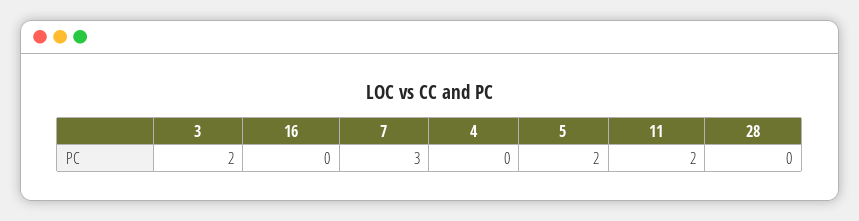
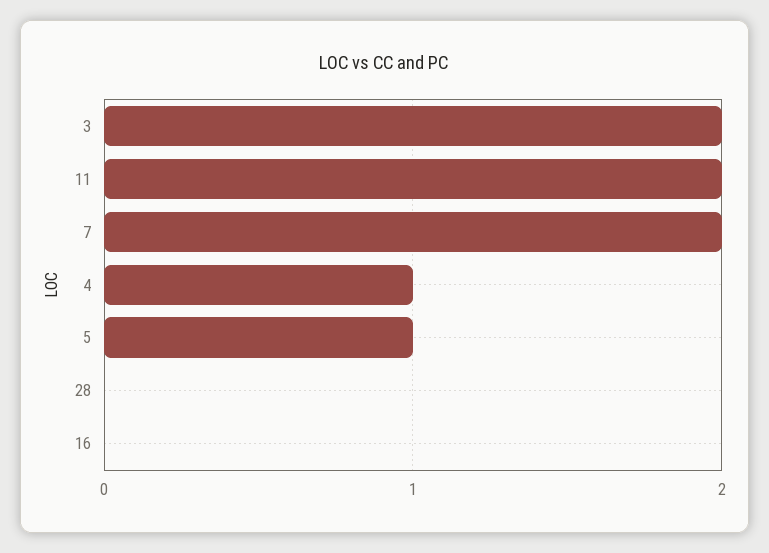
7: 3 -> 2
4: 0 -> 1
5: 2 -> 1

